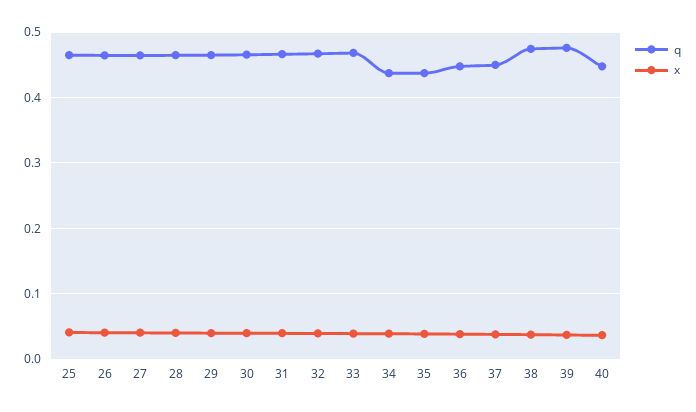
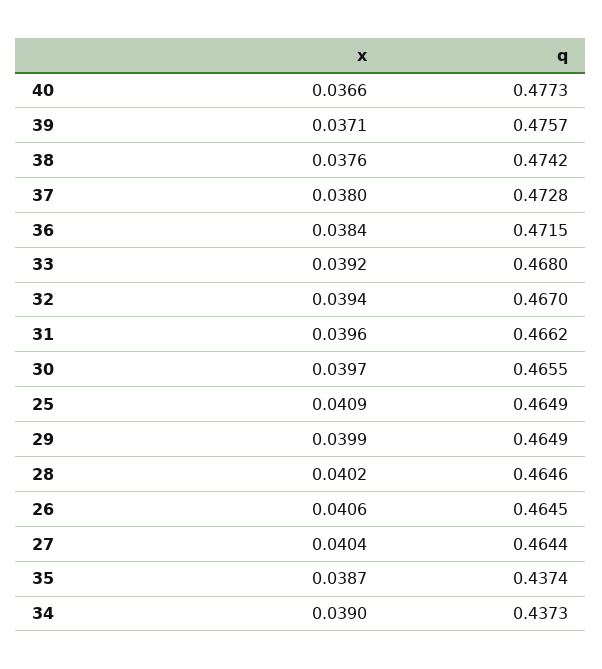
q, 36: 0.45 -> 0.4715
q, 37: 0.45 -> 0.4728
q, 40: 0.45 -> 0.4773

